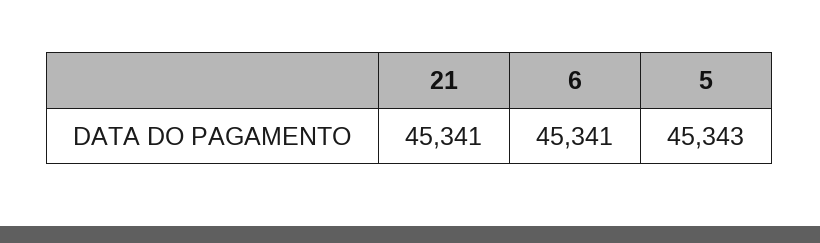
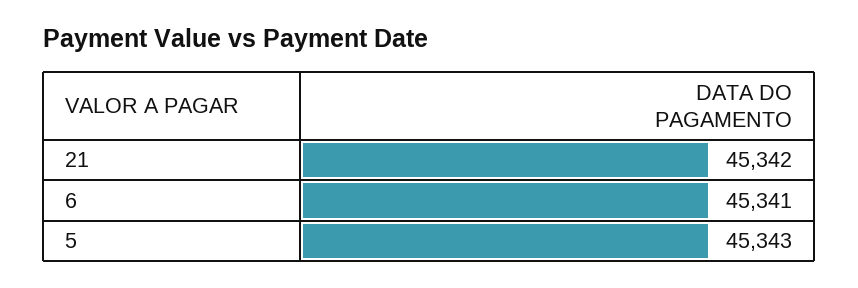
21: 45341 -> 45342

